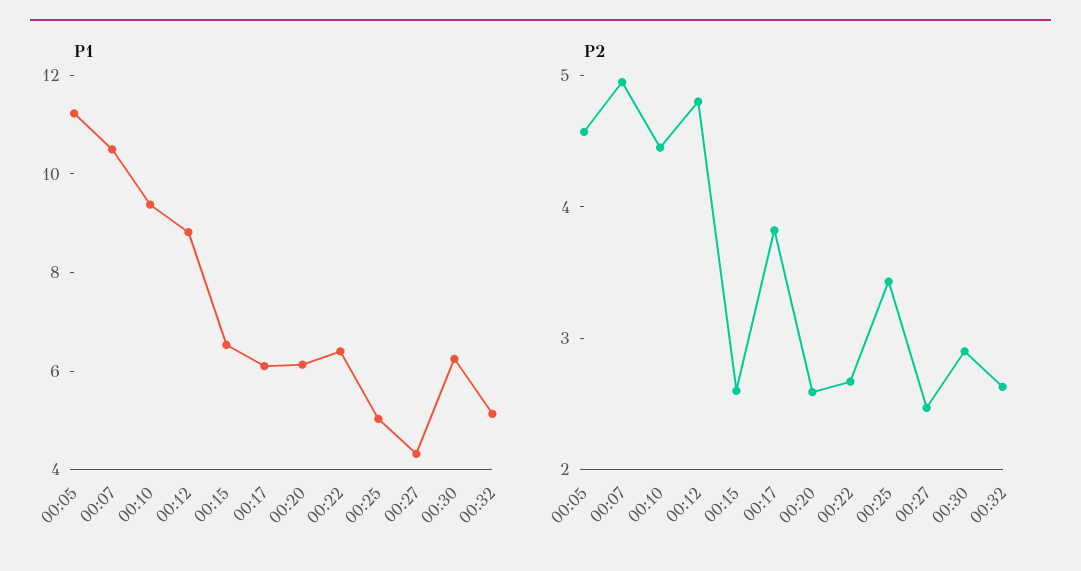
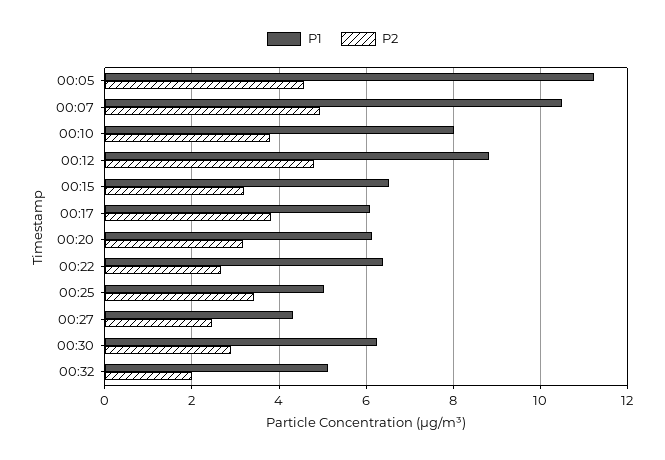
P1, 00:10: 9.5 -> 8
P2, 00:10: 4.4 -> 3.8
P2, 00:15: 2.6 -> 3.2
P2, 00:20: 2.6 -> 3.2
P2, 00:32: 2.6 -> 2

